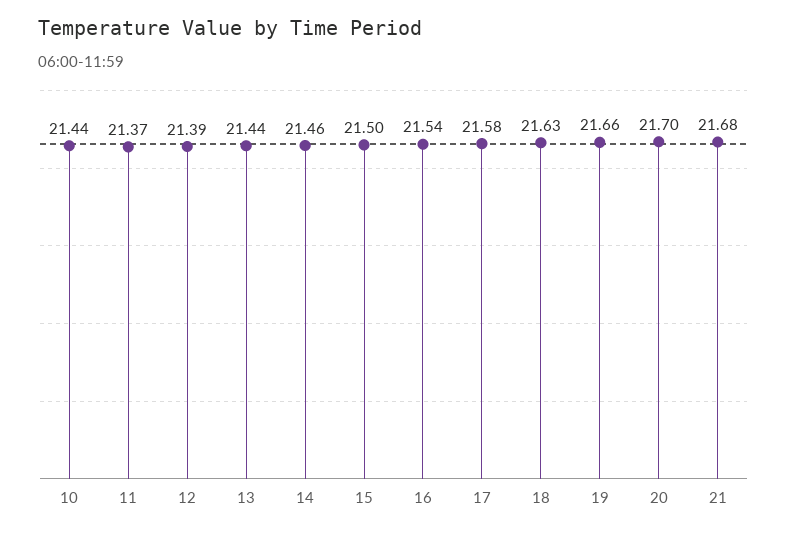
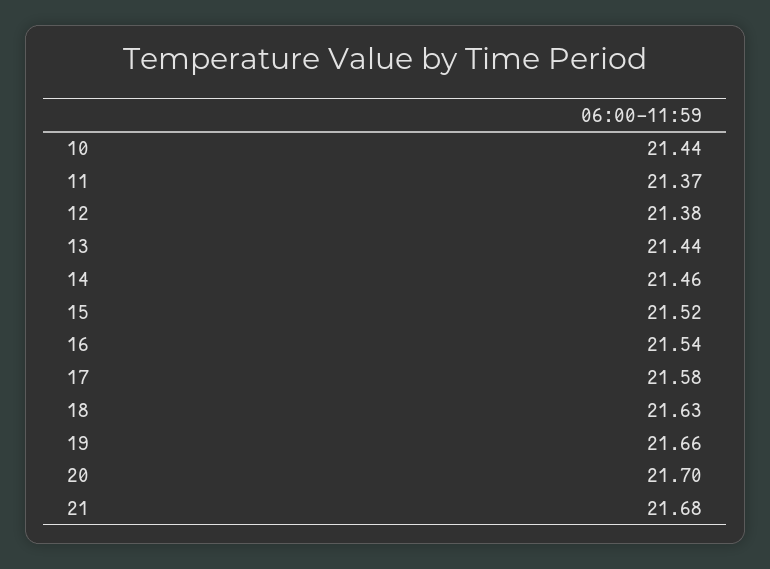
12: 21.39 -> 21.38
15: 21.5 -> 21.52

